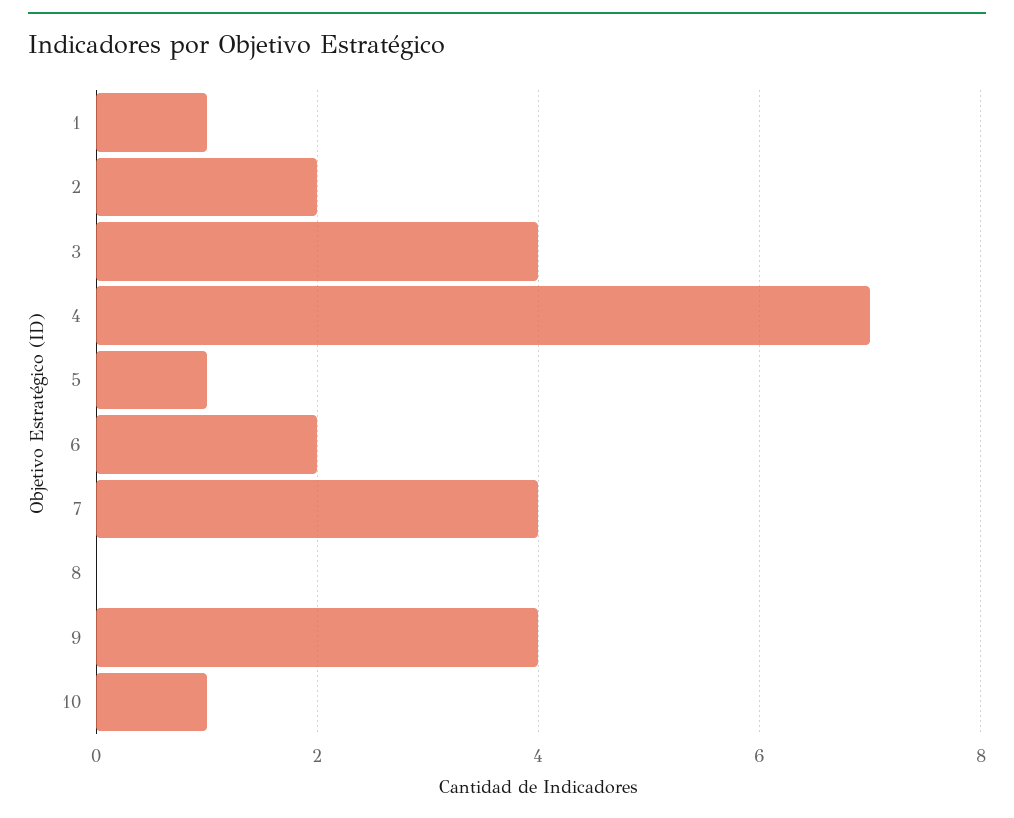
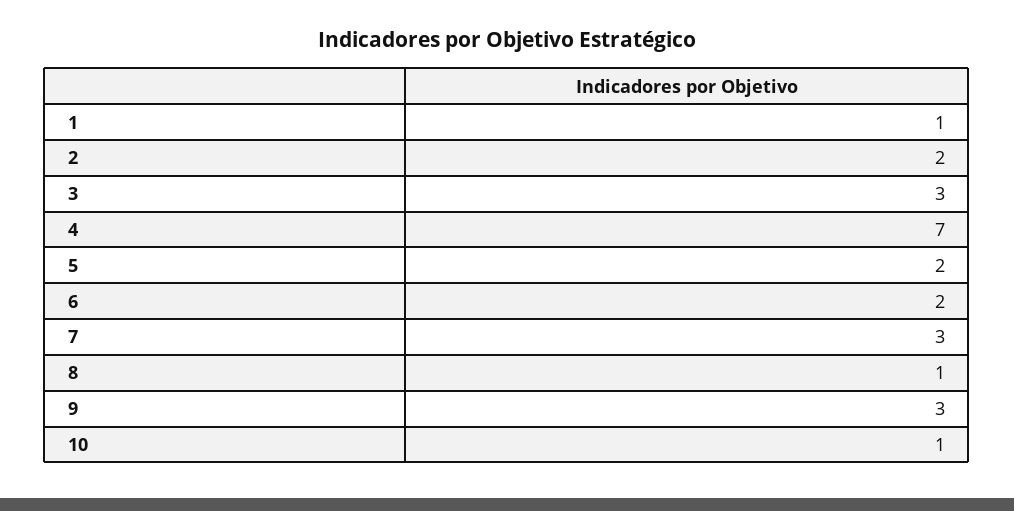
3: 4 -> 3
5: 1 -> 2
7: 4 -> 3
8: 0 -> 1
9: 4 -> 3

